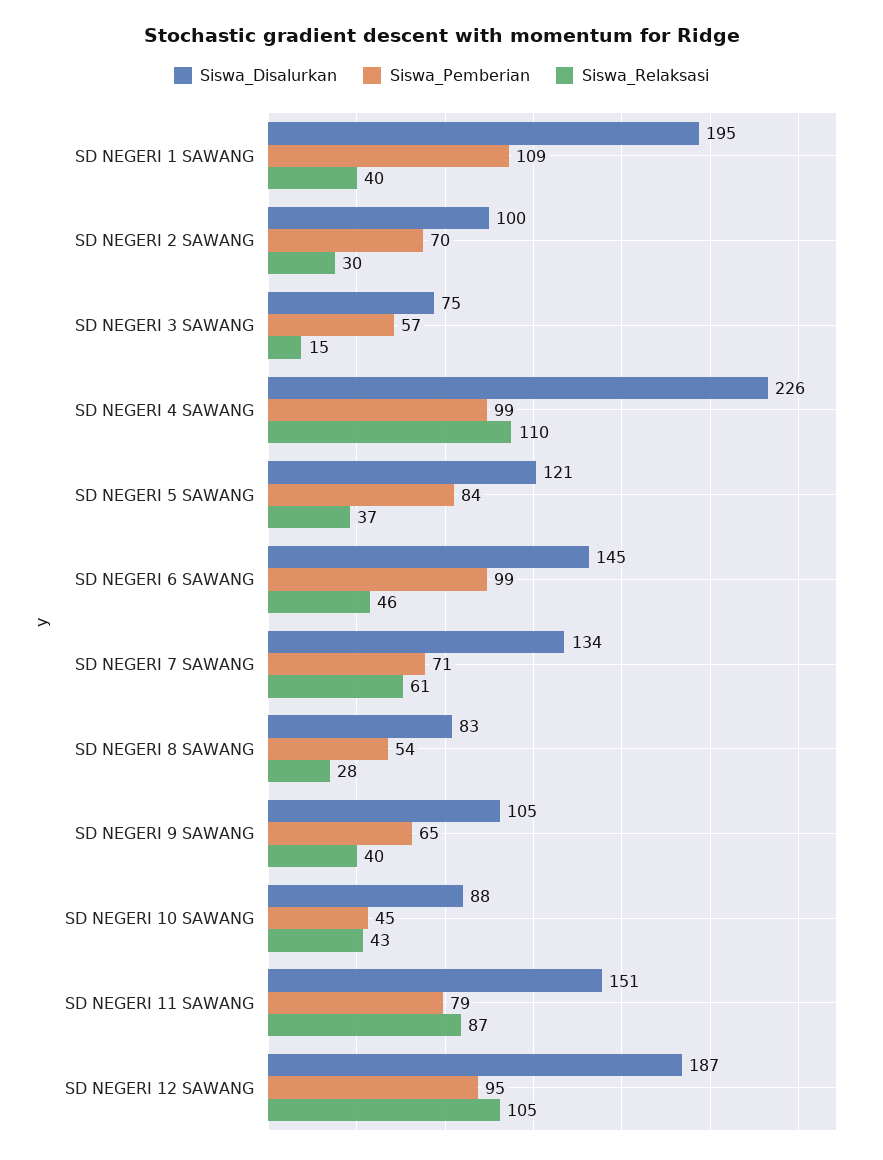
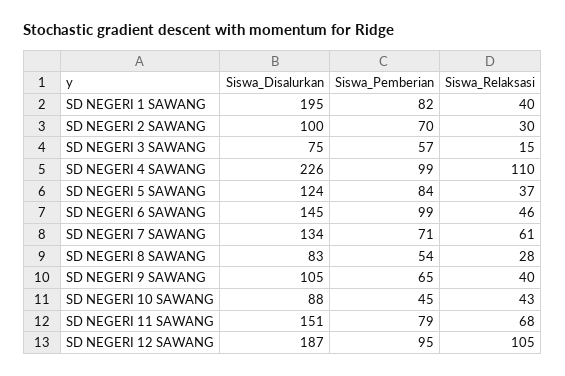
Siswa_Pemberian, SD NEGERI 1 SAWANG: 109 -> 82
Siswa_Disalurkan, SD NEGERI 5 SAWANG: 121 -> 124
Siswa_Relaksasi, SD NEGERI 11 SAWANG: 87 -> 68

